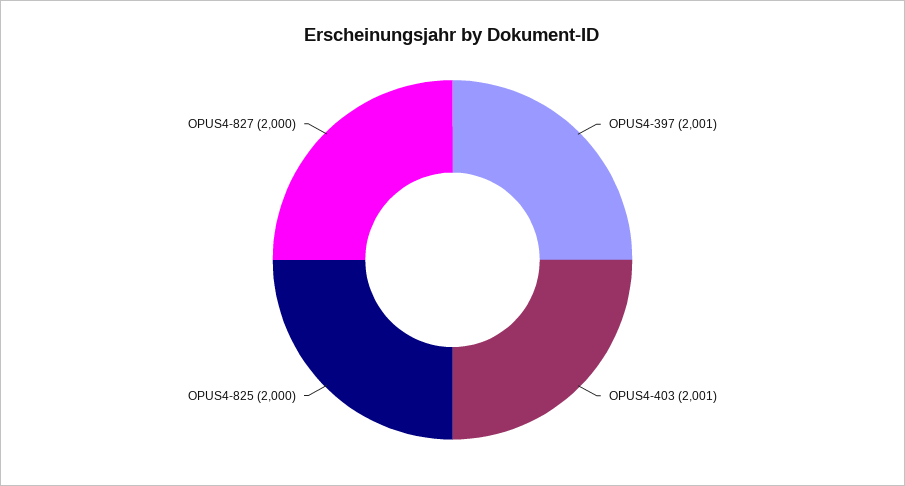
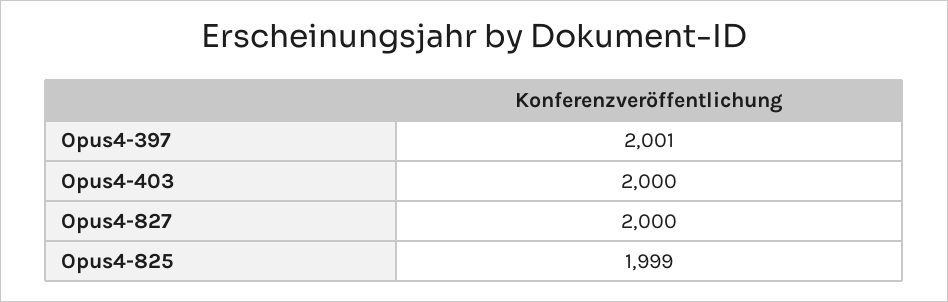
OPUS4-403: 2001 -> 2000
OPUS4-825: 2000 -> 1999

